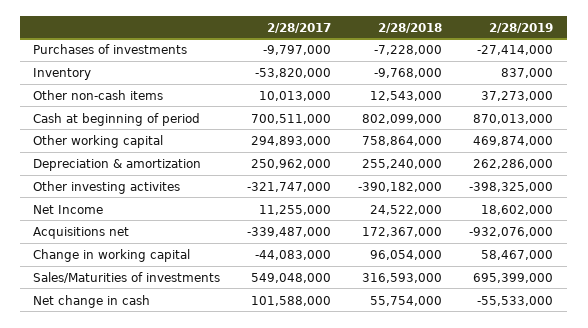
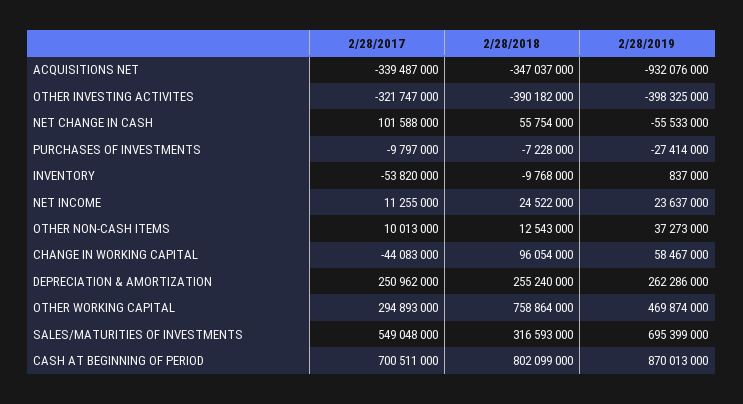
2/28/2019, Net Income: 18602000 -> 23637000
2/28/2018, Acquisitions net: 172367000 -> -347037000

